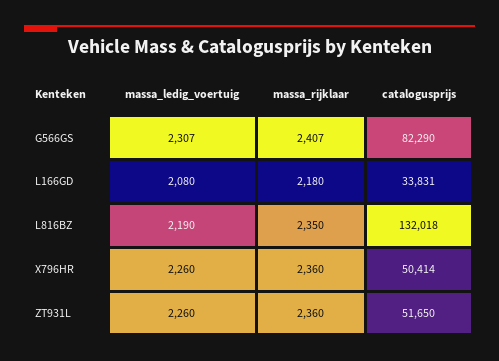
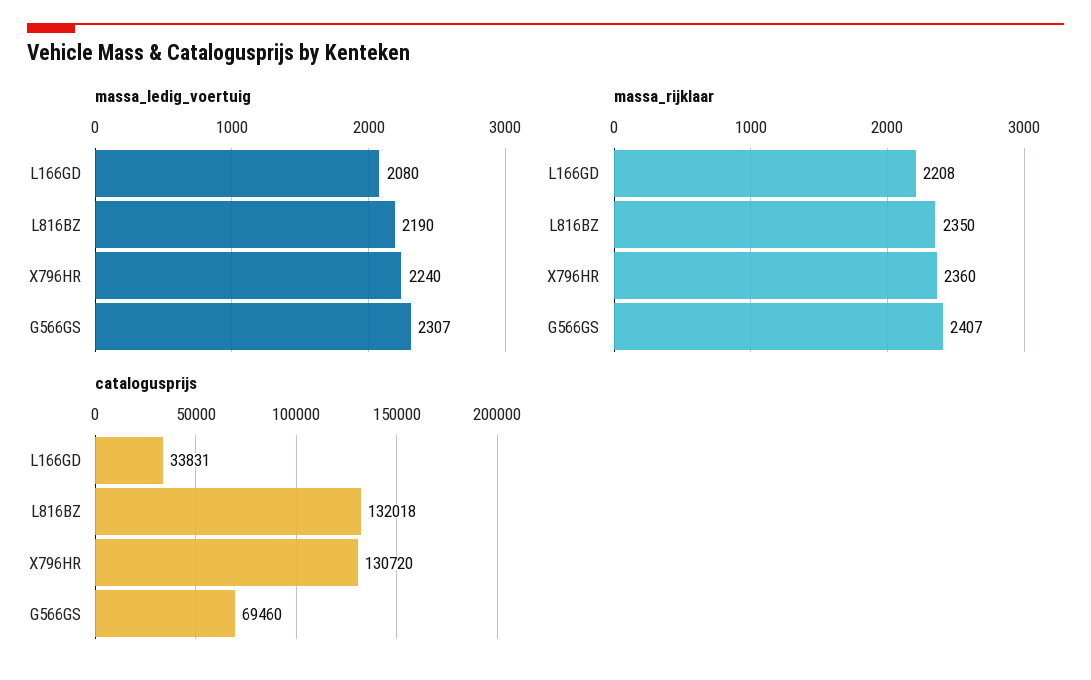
catalogusprijs, G566GS: 82290 -> 69460
massa_rijklaar, L166GD: 2180 -> 2208
massa_ledig_voertuig, X796HR: 2260 -> 2240
catalogusprijs, X796HR: 50414 -> 130720
massa_ledig_voertuig, ZT931L: 2260 -> none
massa_rijklaar, ZT931L: 2360 -> none
catalogusprijs, ZT931L: 51650 -> none

